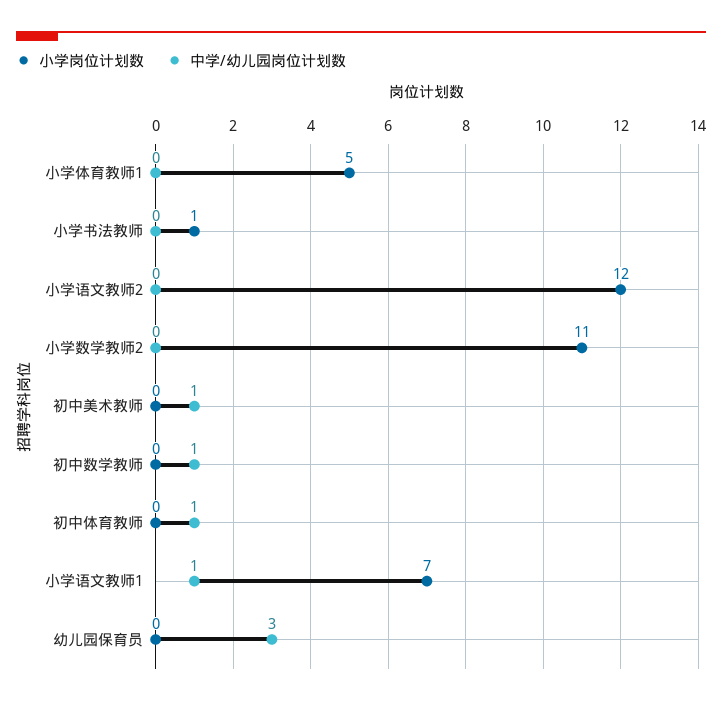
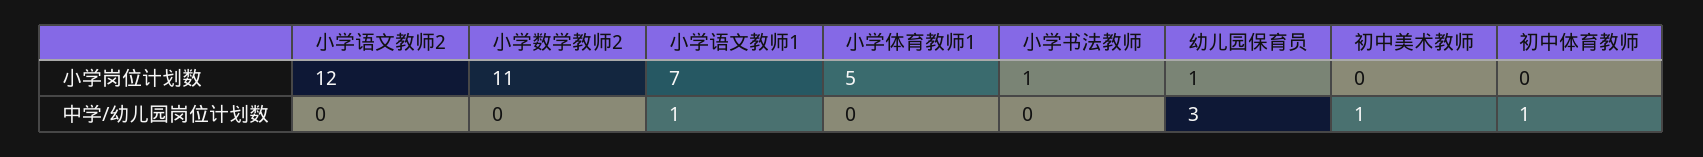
小学岗位计划数, 初中数学教师: 0 -> none
中学/幼儿园岗位计划数, 初中数学教师: 1 -> none
小学岗位计划数, 幼儿园保育员: 0 -> 1

